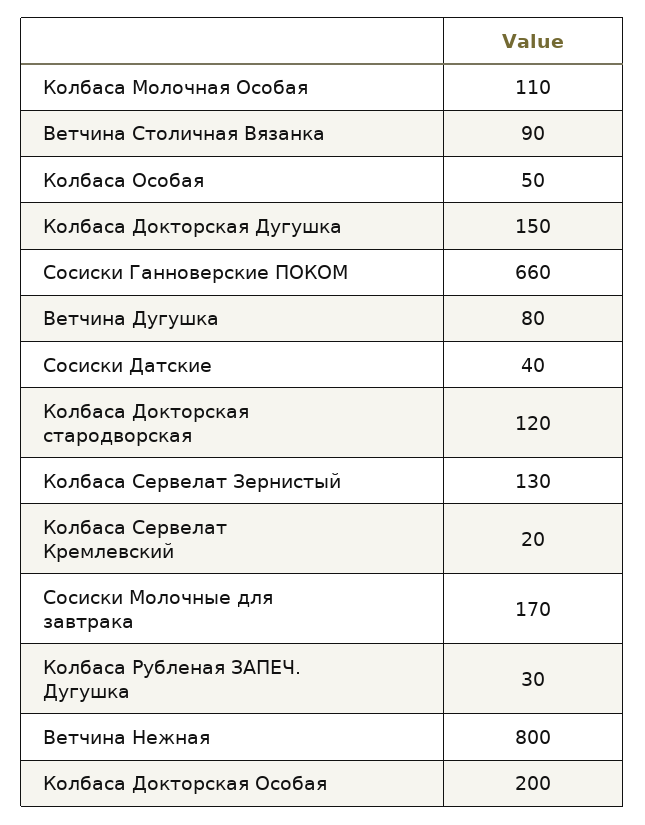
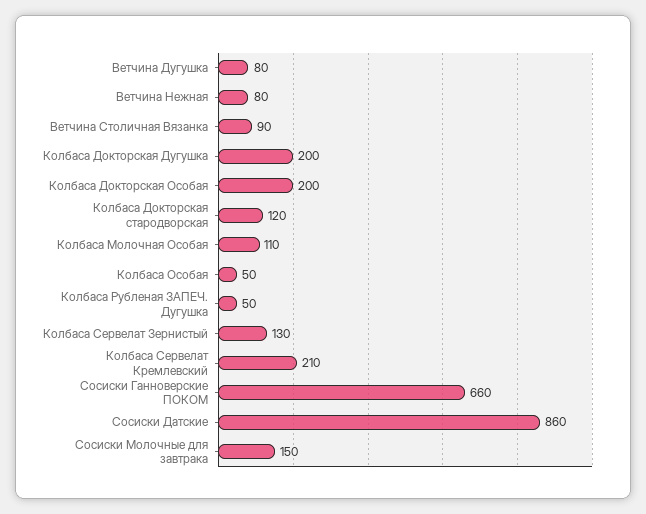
Колбаса Докторская Дугушка: 150 -> 200
Сосиски Датские: 40 -> 860
Колбаса Сервелат Кремлевский: 20 -> 210
Сосиски Молочные для завтрака: 170 -> 150
Колбаса Рубленая ЗАПЕЧ. Дугушка: 30 -> 50
Ветчина Нежная: 800 -> 80

